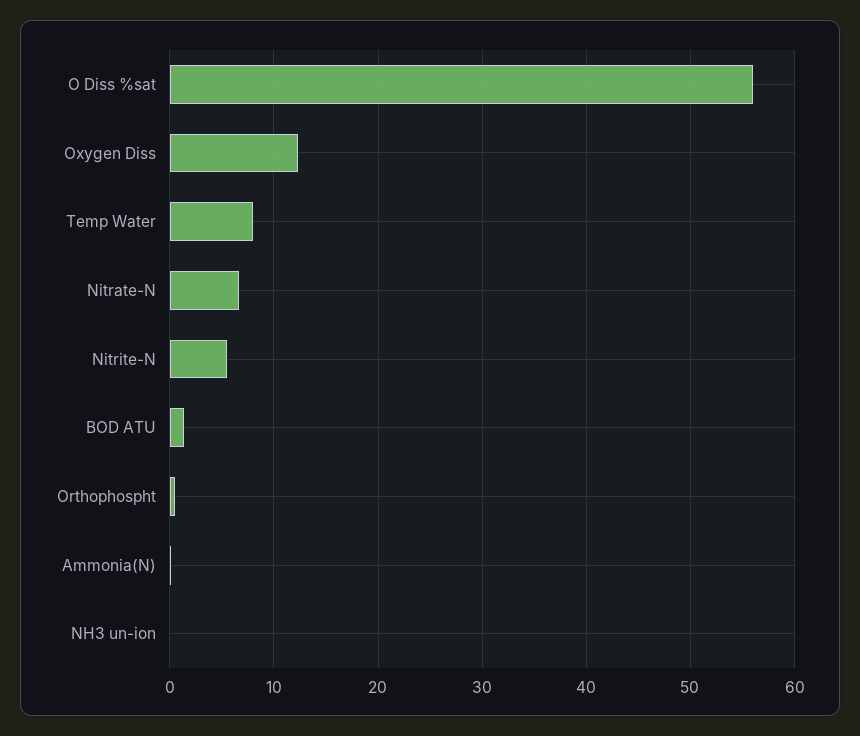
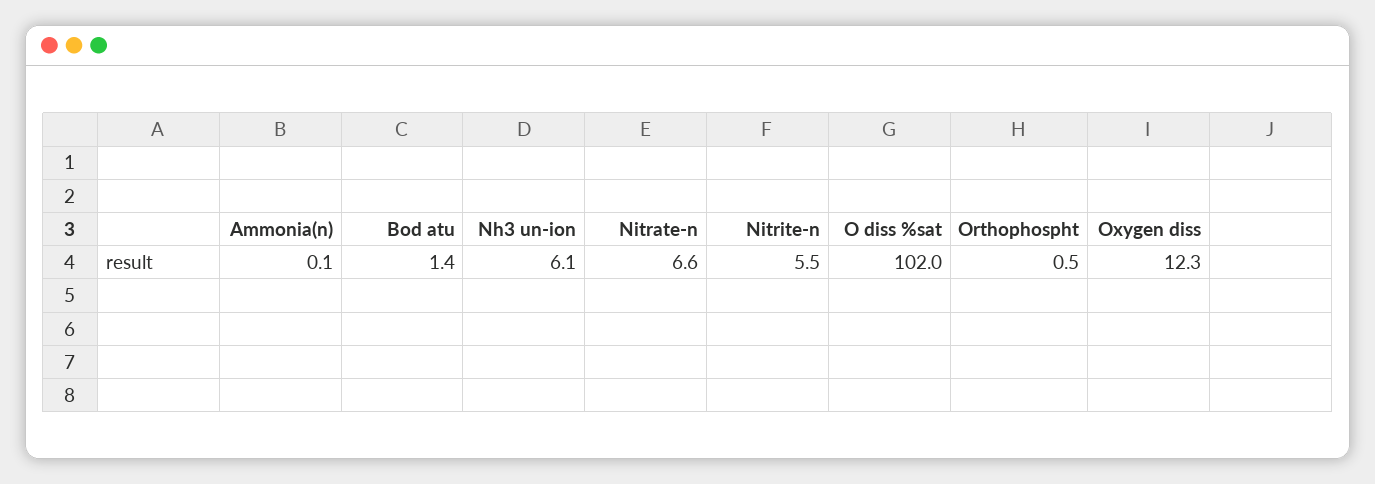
O Diss %sat: 56 -> 102
Temp Water: 8 -> none
NH3 un-ion: 0 -> 6.1

